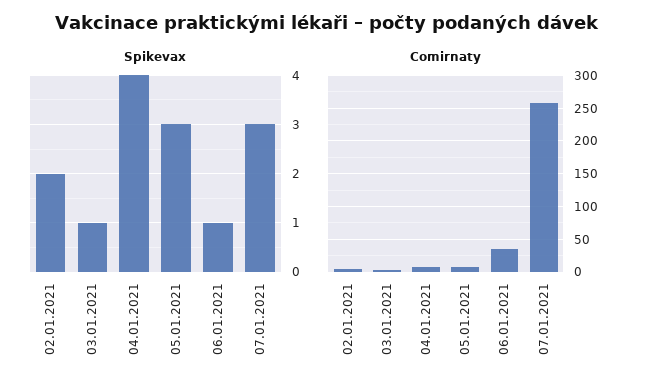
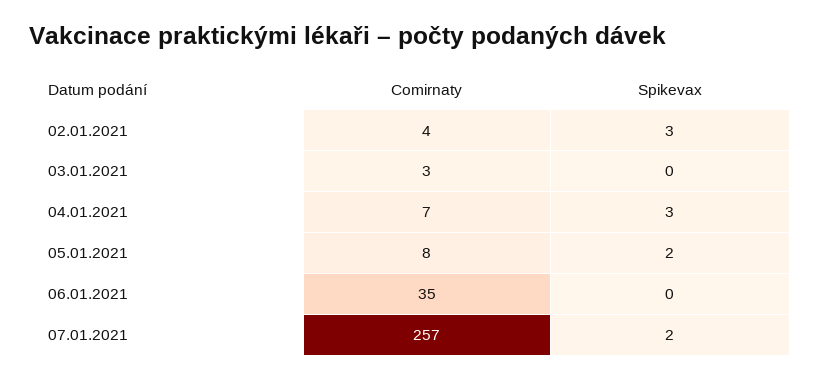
Spikevax, 02.01.2021: 2 -> 3
Spikevax, 03.01.2021: 1 -> 0
Spikevax, 04.01.2021: 4 -> 3
Spikevax, 05.01.2021: 3 -> 2
Spikevax, 06.01.2021: 1 -> 0
Spikevax, 07.01.2021: 3 -> 2

